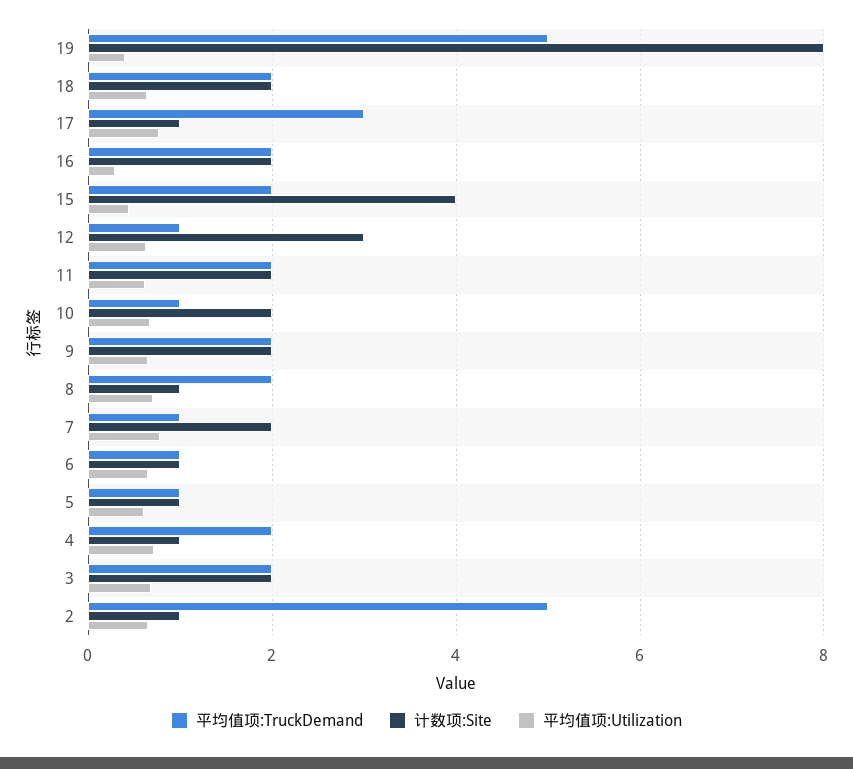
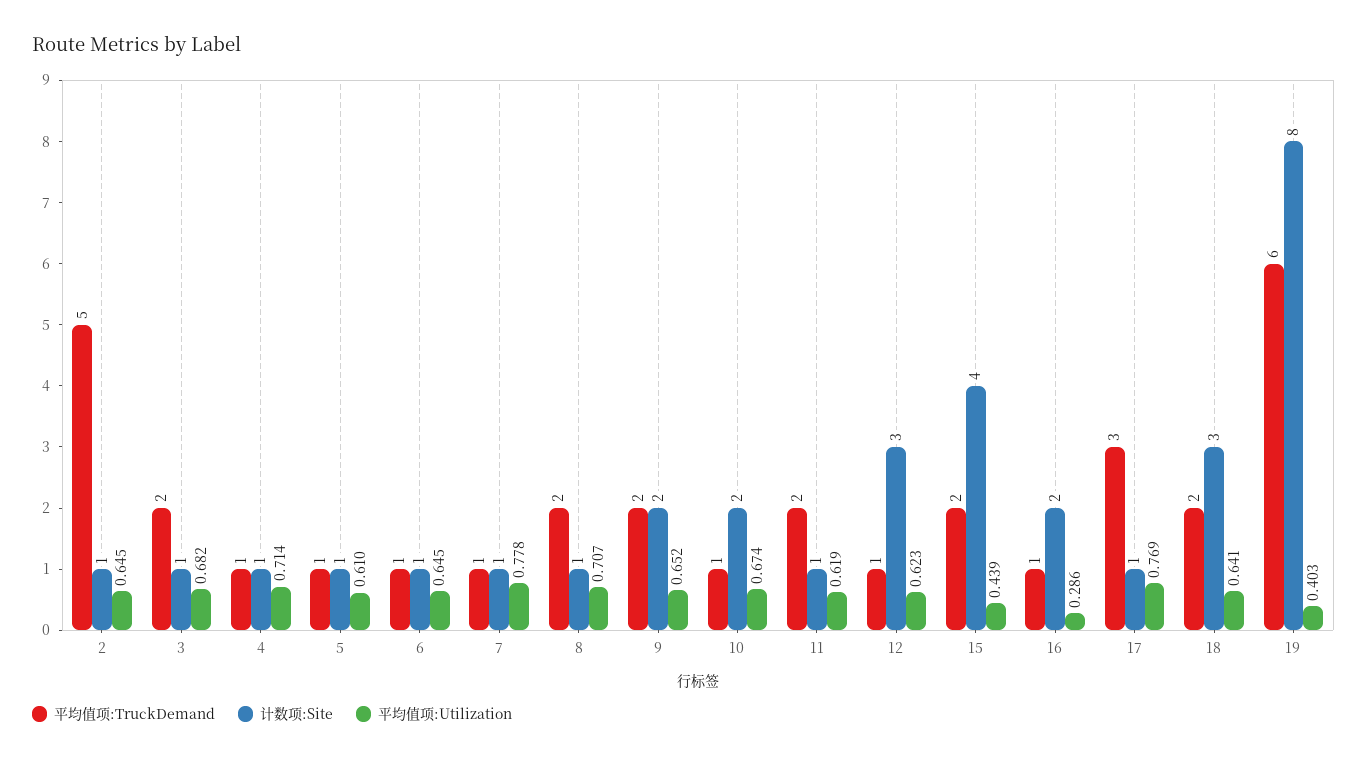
平均值项:TruckDemand, 19: 5 -> 6
计数项:Site, 18: 2 -> 3
平均值项:TruckDemand, 16: 2 -> 1
计数项:Site, 11: 2 -> 1
计数项:Site, 7: 2 -> 1
平均值项:TruckDemand, 4: 2 -> 1
计数项:Site, 3: 2 -> 1

